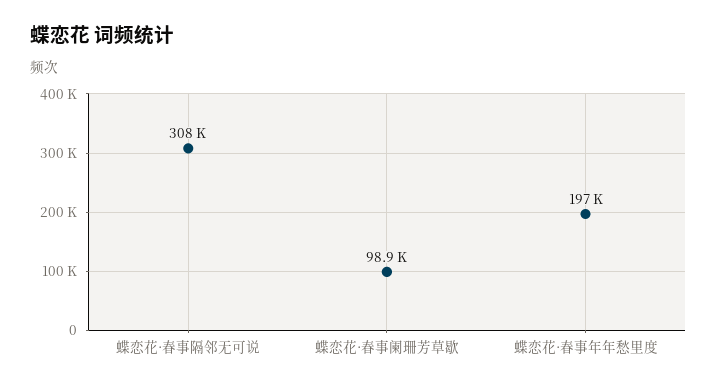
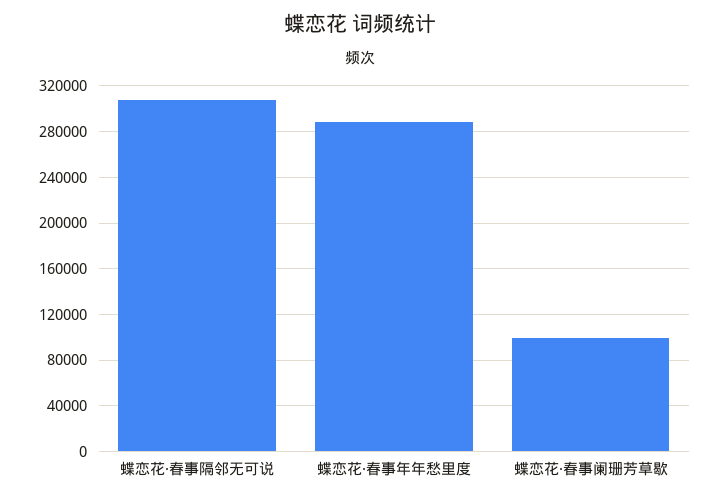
蝶恋花·春事年年愁里度: 197000 -> 290000

